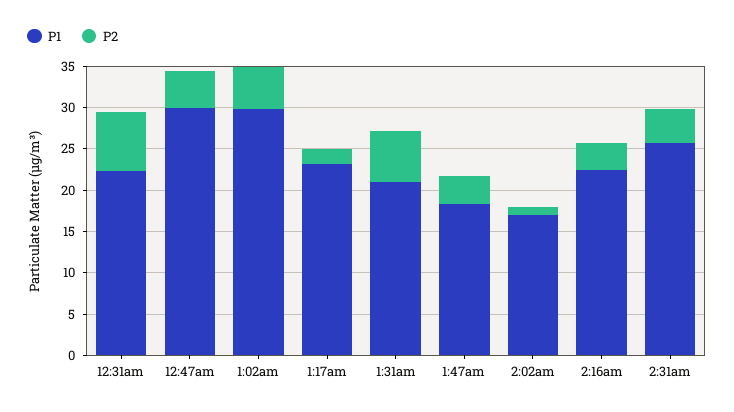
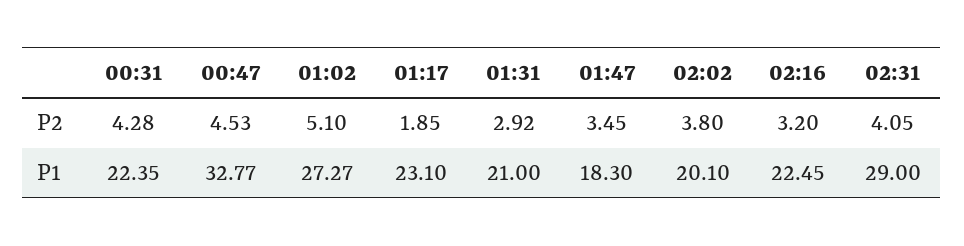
P2, 12:31am: 7 -> 4.28
P1, 12:47am: 30 -> 32.77
P1, 1:02am: 30 -> 27.27
P2, 1:31am: 6 -> 2.92
P1, 2:02am: 17 -> 20.1
P2, 2:02am: 1 -> 3.8
P1, 2:31am: 26 -> 29

